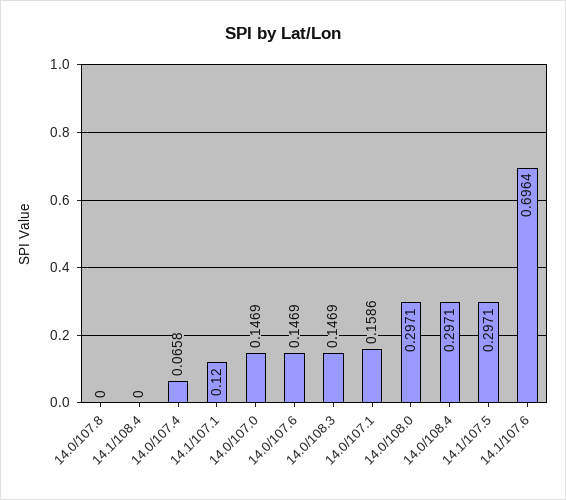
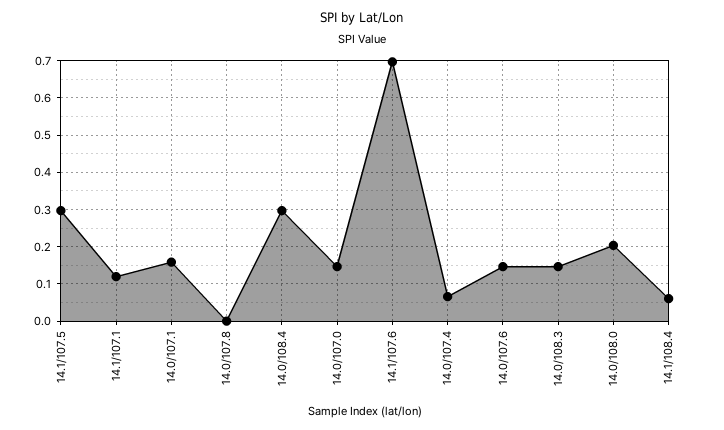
14.1/108.4: 0 -> 0.06
14.0/108.0: 0.2971 -> 0.2

